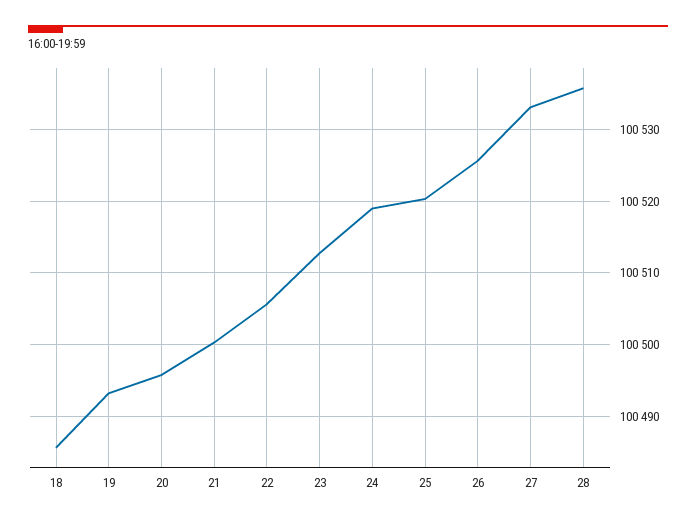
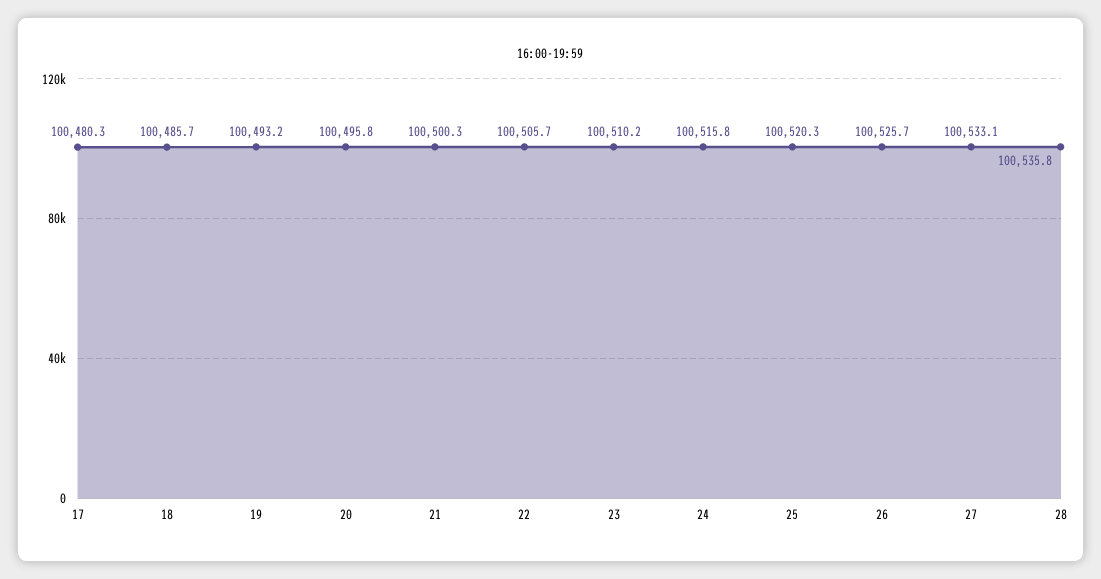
23: 100513 -> 100510.2
24: 100519 -> 100515.8
17: none -> 100480.3

